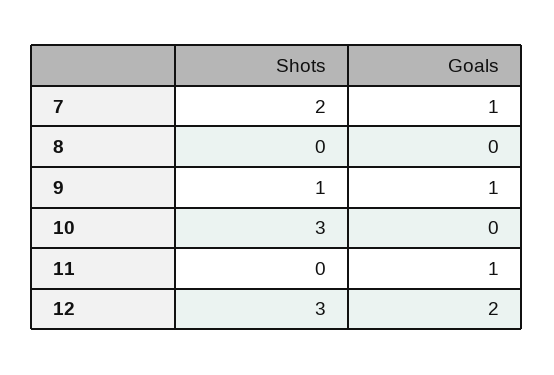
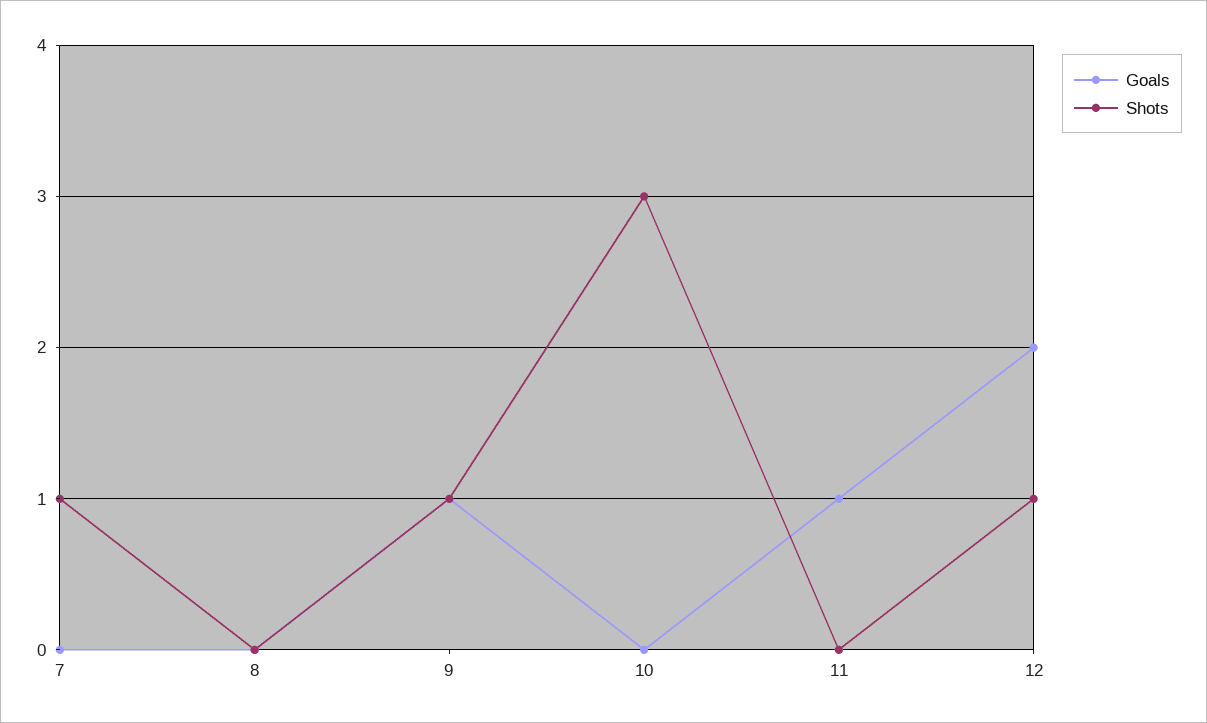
Shots, 7: 2 -> 1
Goals, 7: 1 -> 0
Shots, 12: 3 -> 1

